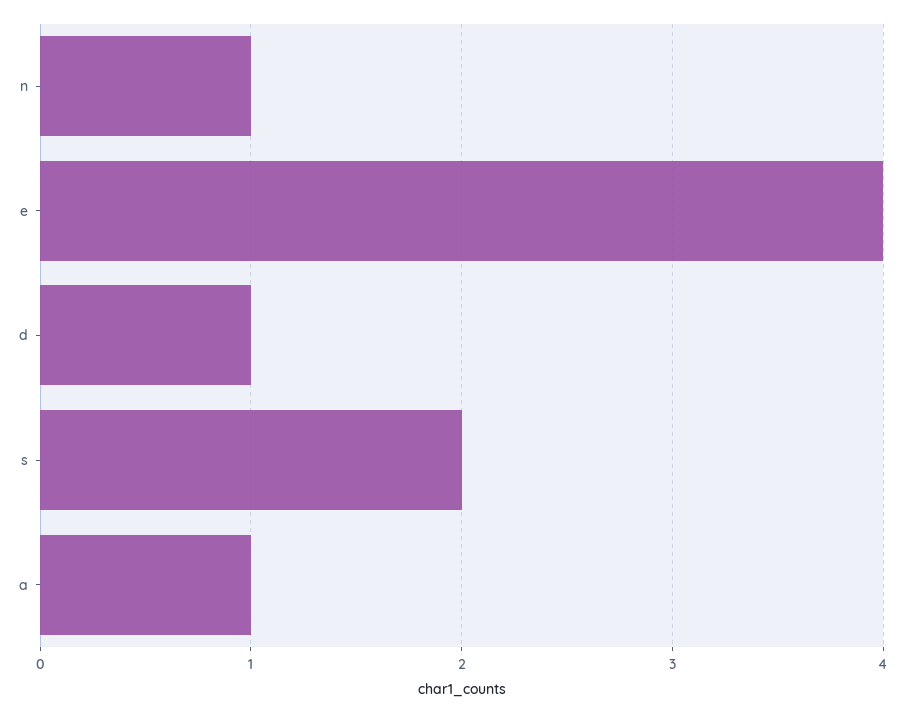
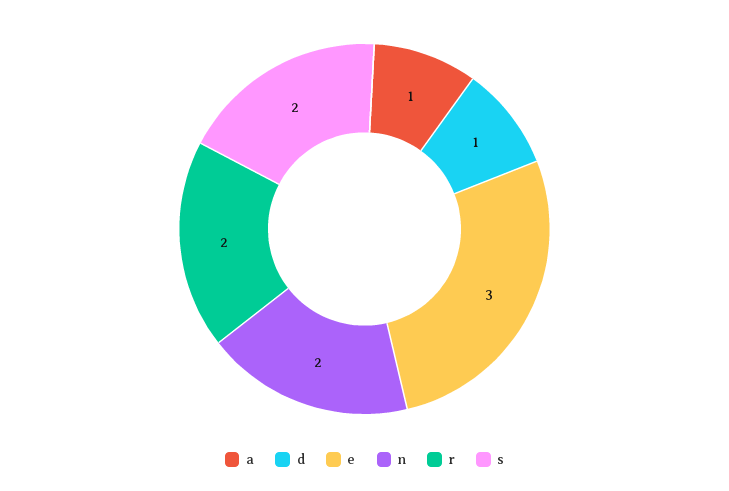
n: 1 -> 2
e: 4 -> 3
r: none -> 2

